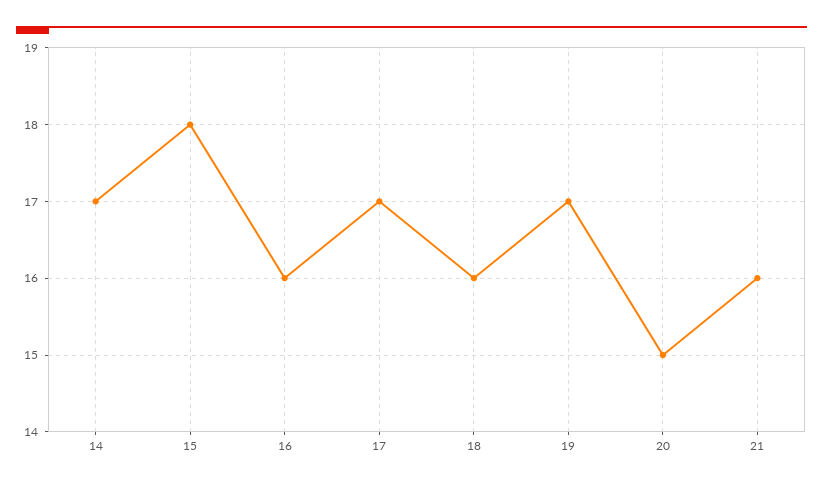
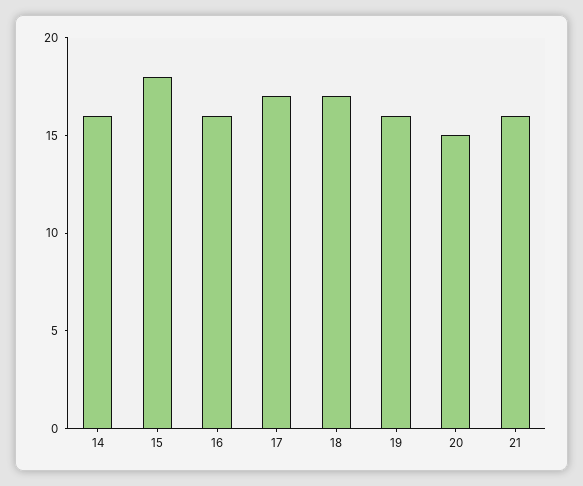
14: 17 -> 16
18: 16 -> 17
19: 17 -> 16

